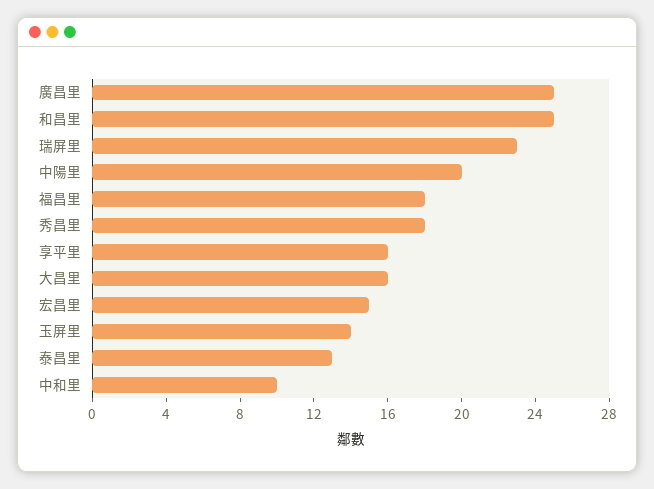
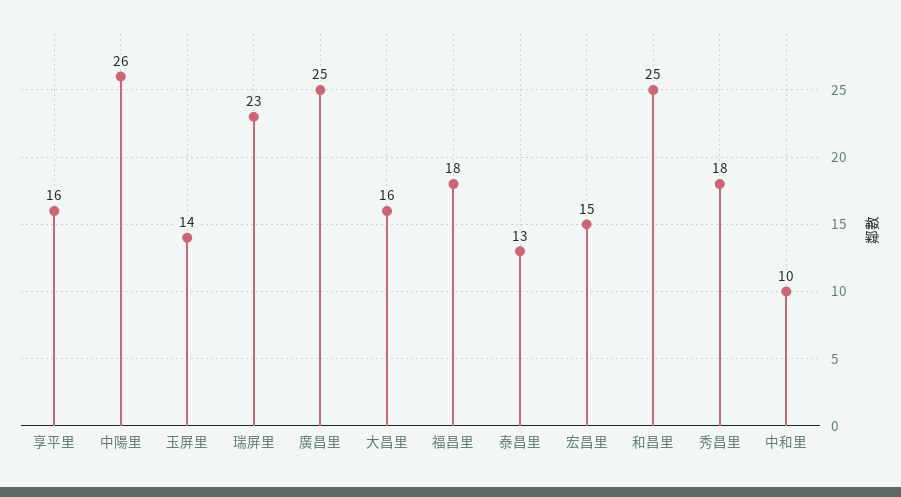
中陽里: 20 -> 26

